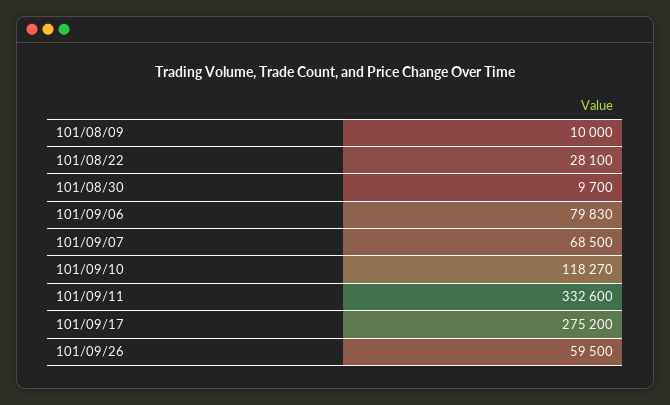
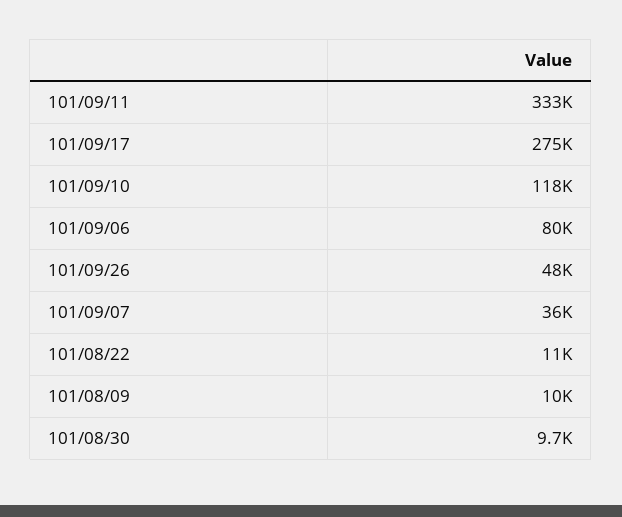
101/08/22: 28100 -> 11000
101/09/07: 68500 -> 36000
101/09/26: 59500 -> 48000

